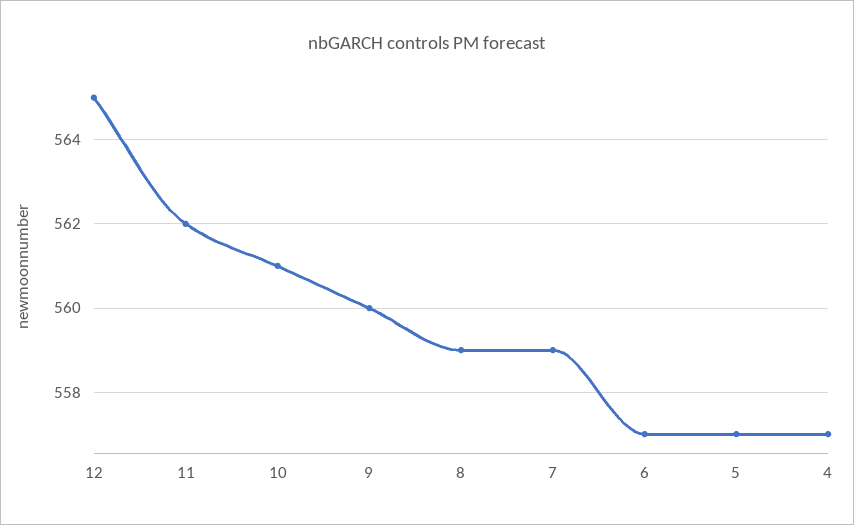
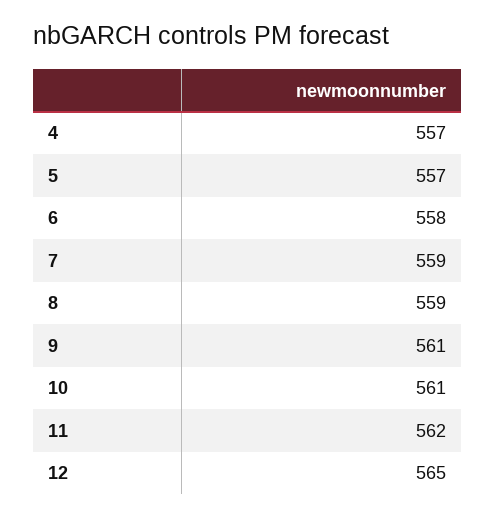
9: 560 -> 561
6: 557 -> 558

